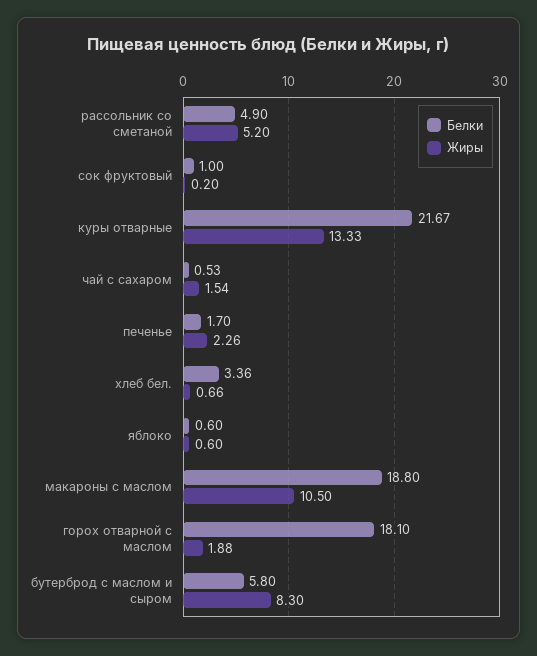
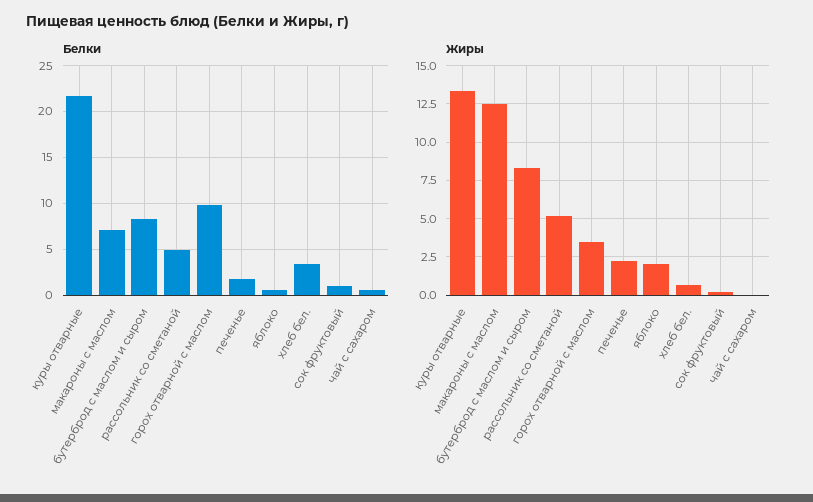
Жиры, чай с сахаром: 1.54 -> 0
Жиры, яблоко: 0.6 -> 2
Белки, макароны с маслом: 18.8 -> 7
Жиры, макароны с маслом: 10.5 -> 12.5
Белки, горох отварной с маслом: 18.1 -> 10
Жиры, горох отварной с маслом: 1.88 -> 3.5
Белки, бутерброд с маслом и сыром: 5.8 -> 8

